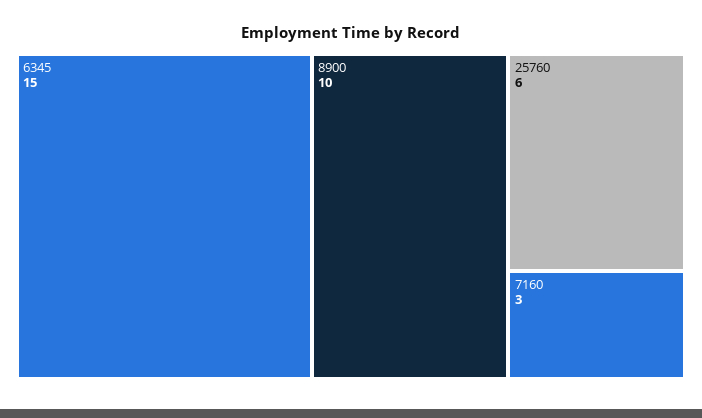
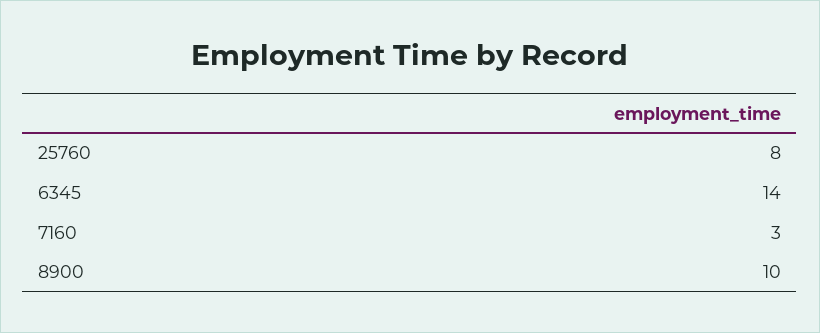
6345: 15 -> 14
25760: 6 -> 8

